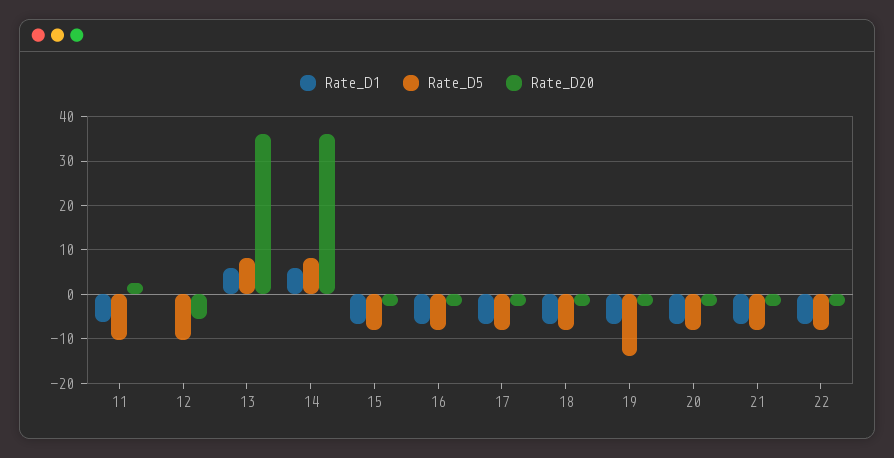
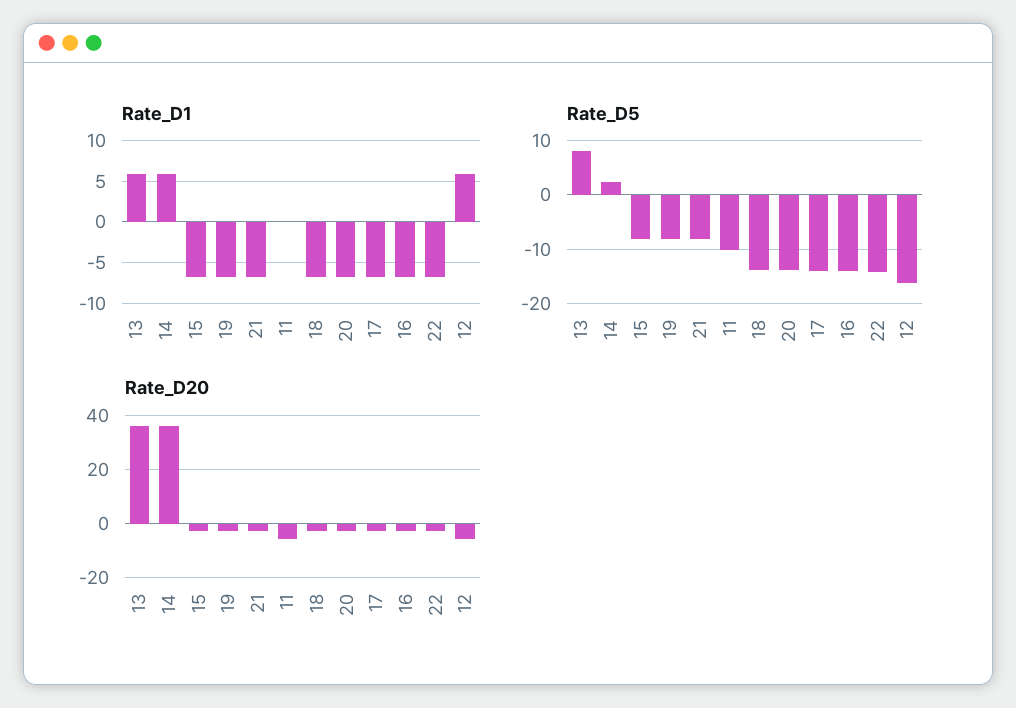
Rate_D1, 11: -6 -> 0
Rate_D20, 11: 2 -> -5
Rate_D1, 12: 0 -> 6
Rate_D5, 12: -10 -> -16
Rate_D5, 14: 8 -> 2
Rate_D5, 16: -8 -> -14
Rate_D5, 17: -8 -> -14
Rate_D5, 18: -8 -> -14
Rate_D5, 19: -14 -> -8
Rate_D5, 20: -8 -> -14
Rate_D5, 22: -8 -> -14

